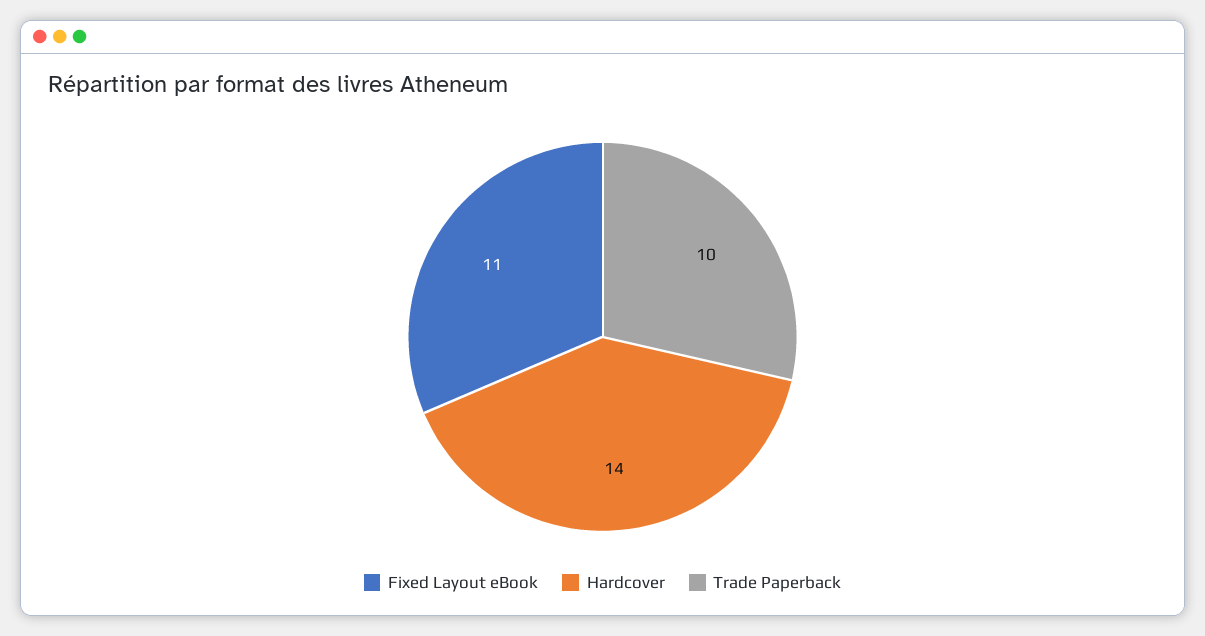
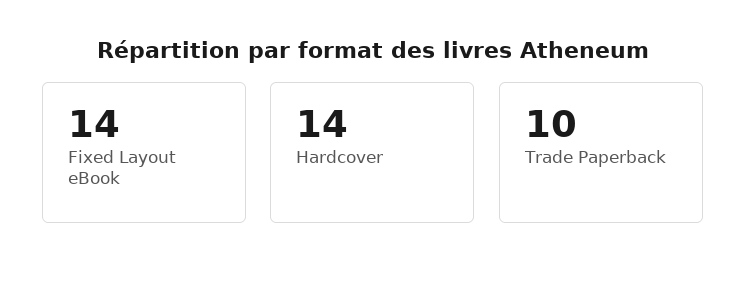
Fixed Layout eBook: 11 -> 14

